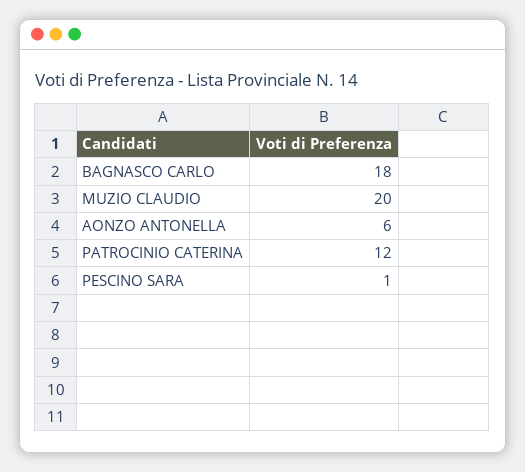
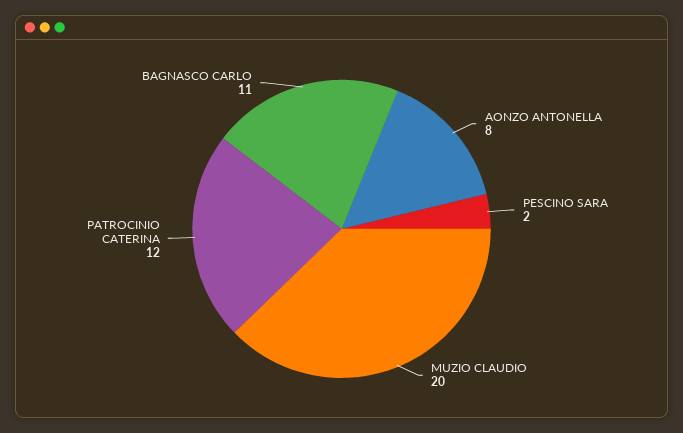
BAGNASCO CARLO: 18 -> 11
AONZO ANTONELLA: 6 -> 8
PESCINO SARA: 1 -> 2

